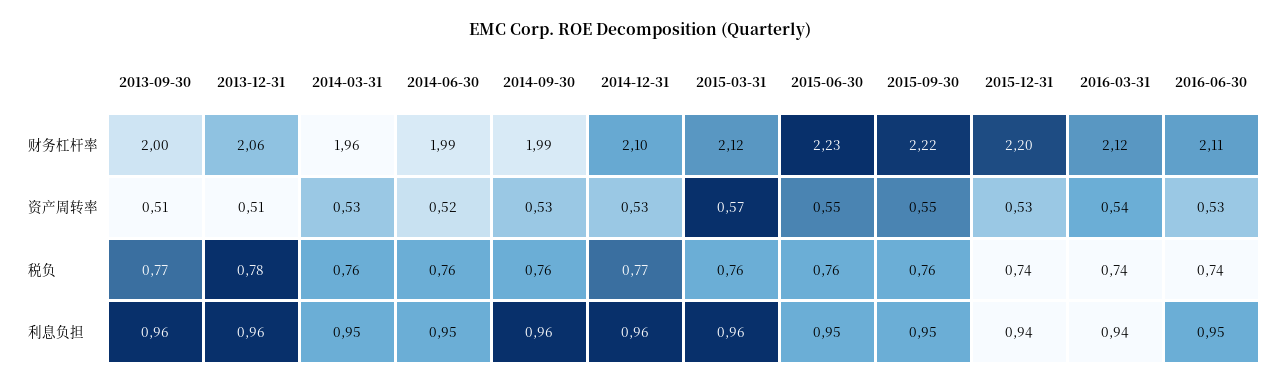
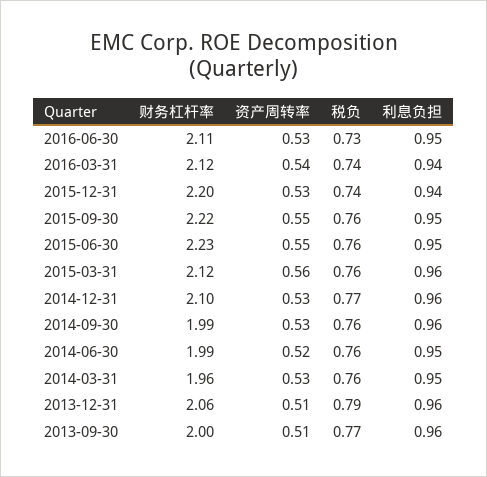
2015-03-31, 资产周转率: 0.57 -> 0.56
2013-12-31, 税负: 0.78 -> 0.79
2016-06-30, 税负: 0.74 -> 0.73

